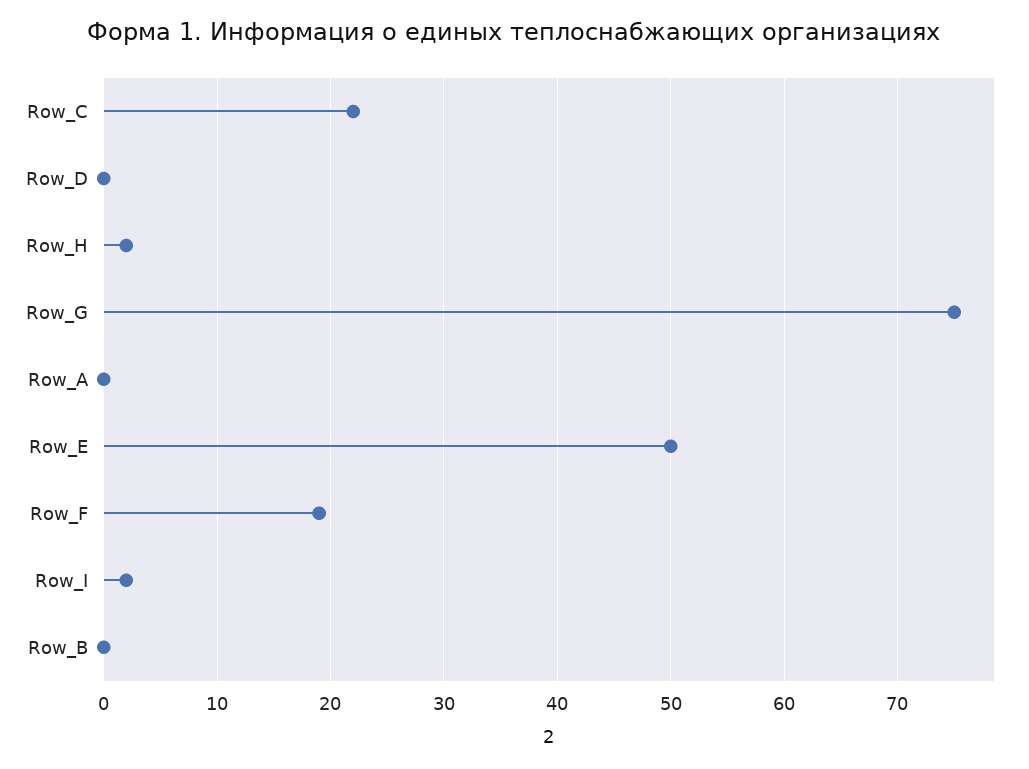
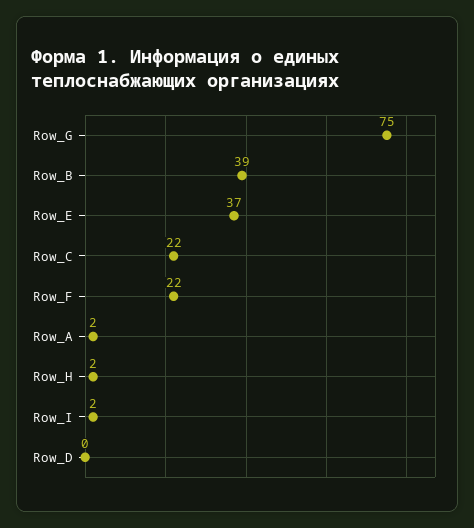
Row_A: 0 -> 2
Row_E: 50 -> 37
Row_F: 19 -> 22
Row_B: 0 -> 39

